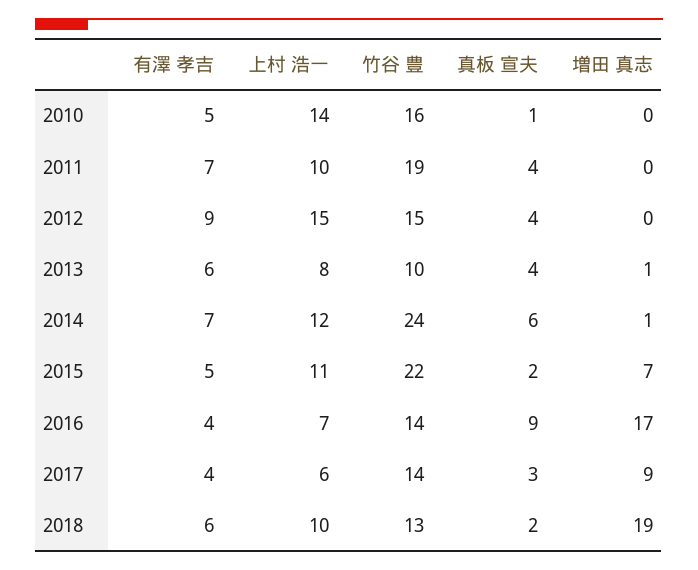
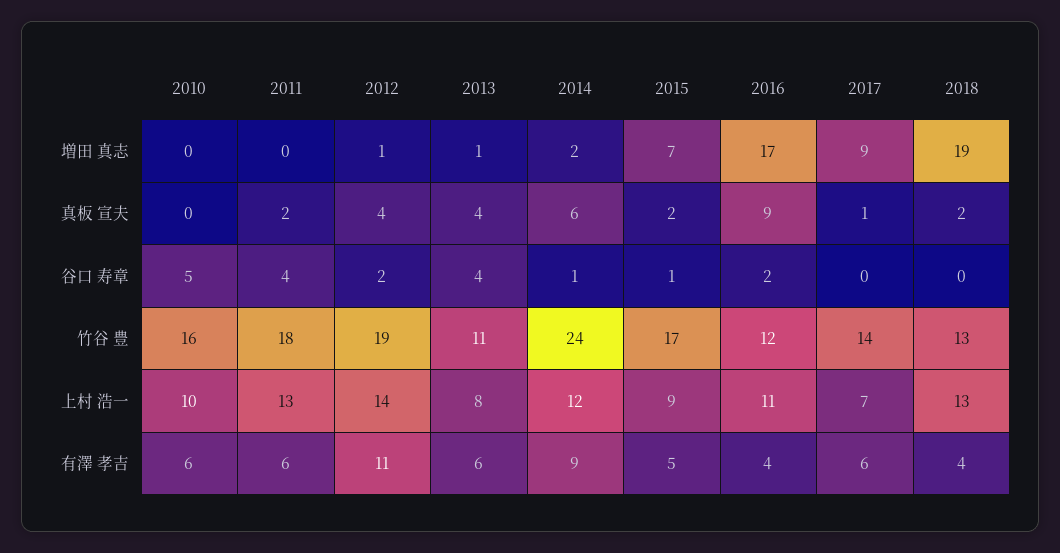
有澤 孝吉, 2010: 5 -> 6
上村 浩一, 2010: 14 -> 10
真板 宣夫, 2010: 1 -> 0
有澤 孝吉, 2011: 7 -> 6
上村 浩一, 2011: 10 -> 13
竹谷 豊, 2011: 19 -> 18
真板 宣夫, 2011: 4 -> 2
有澤 孝吉, 2012: 9 -> 11
上村 浩一, 2012: 15 -> 14
竹谷 豊, 2012: 15 -> 19
増田 真志, 2012: 0 -> 1
竹谷 豊, 2013: 10 -> 11
有澤 孝吉, 2014: 7 -> 9
増田 真志, 2014: 1 -> 2
上村 浩一, 2015: 11 -> 9
竹谷 豊, 2015: 22 -> 17
上村 浩一, 2016: 7 -> 11
竹谷 豊, 2016: 14 -> 12
有澤 孝吉, 2017: 4 -> 6
上村 浩一, 2017: 6 -> 7
真板 宣夫, 2017: 3 -> 1
有澤 孝吉, 2018: 6 -> 4
上村 浩一, 2018: 10 -> 13
谷口 寿章, 2010: none -> 5
谷口 寿章, 2011: none -> 4
谷口 寿章, 2012: none -> 2
谷口 寿章, 2013: none -> 4
谷口 寿章, 2014: none -> 1
谷口 寿章, 2015: none -> 1
谷口 寿章, 2016: none -> 2
谷口 寿章, 2017: none -> 0
谷口 寿章, 2018: none -> 0

